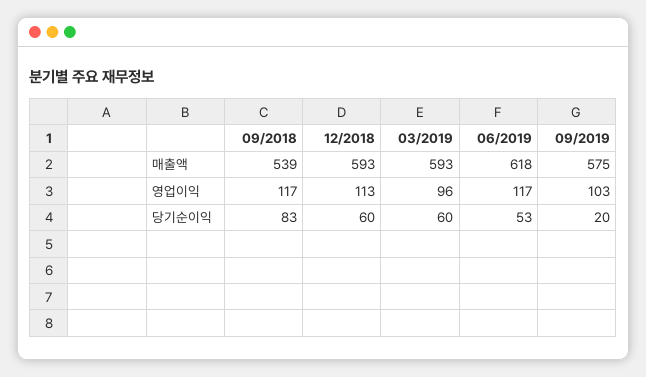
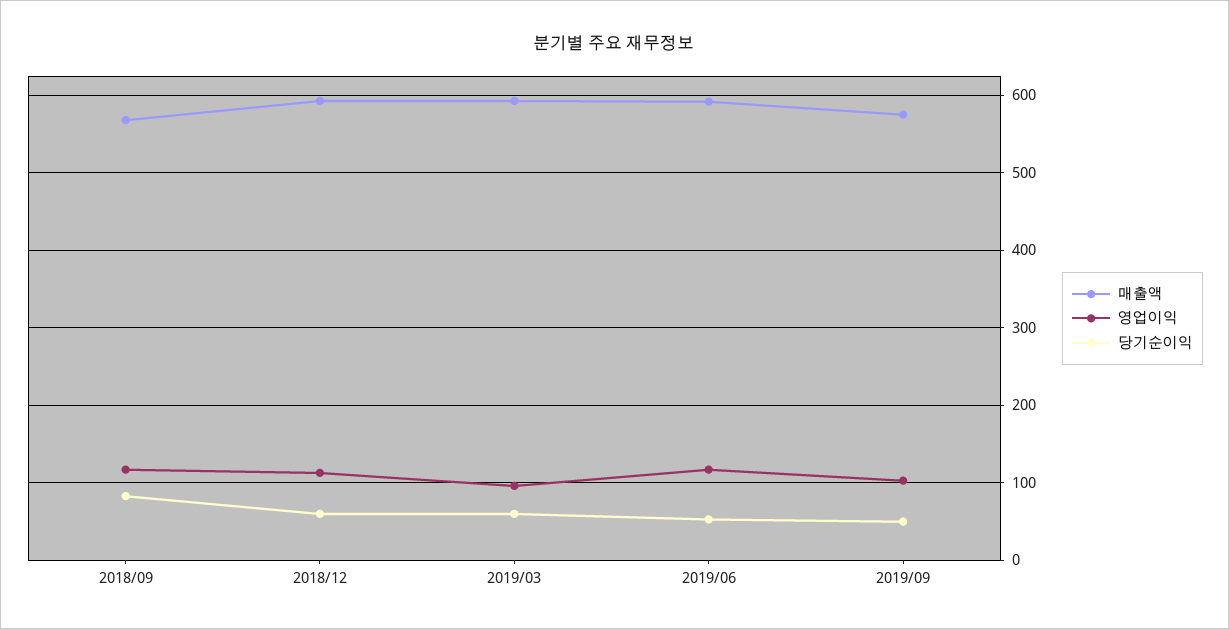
매출액, 09/2018: 539 -> 570
매출액, 06/2019: 618 -> 590
당기순이익, 09/2019: 20 -> 50

